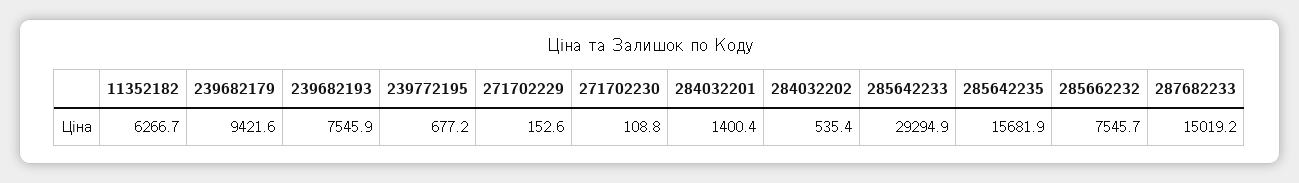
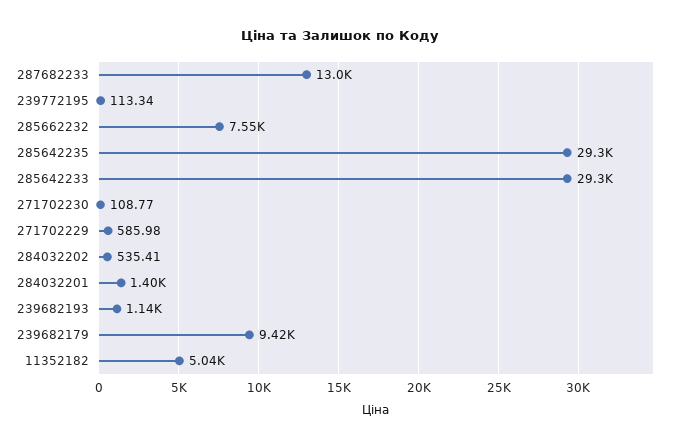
11352182: 6266.7 -> 5040
239682193: 7545.9 -> 1140
239772195: 677.2 -> 113.34
271702229: 152.6 -> 585.98
285642235: 15681.9 -> 29300
287682233: 15019.2 -> 13000

